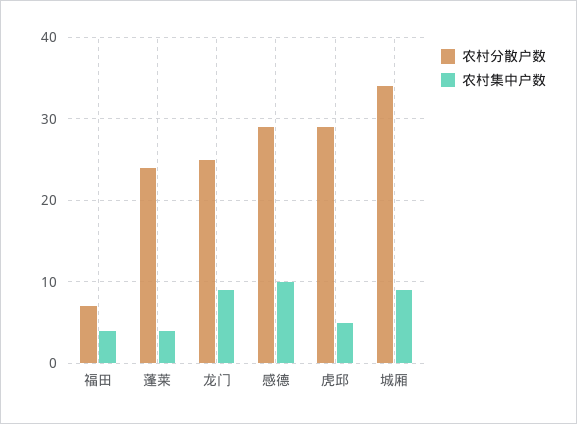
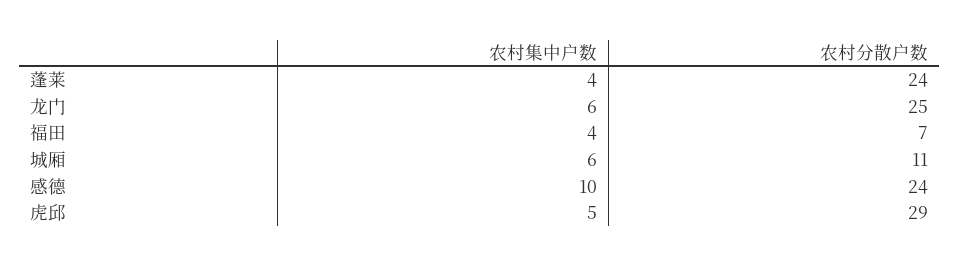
农村集中户数, 龙门: 9 -> 6
农村分散户数, 感德: 29 -> 24
农村分散户数, 城厢: 34 -> 11
农村集中户数, 城厢: 9 -> 6

